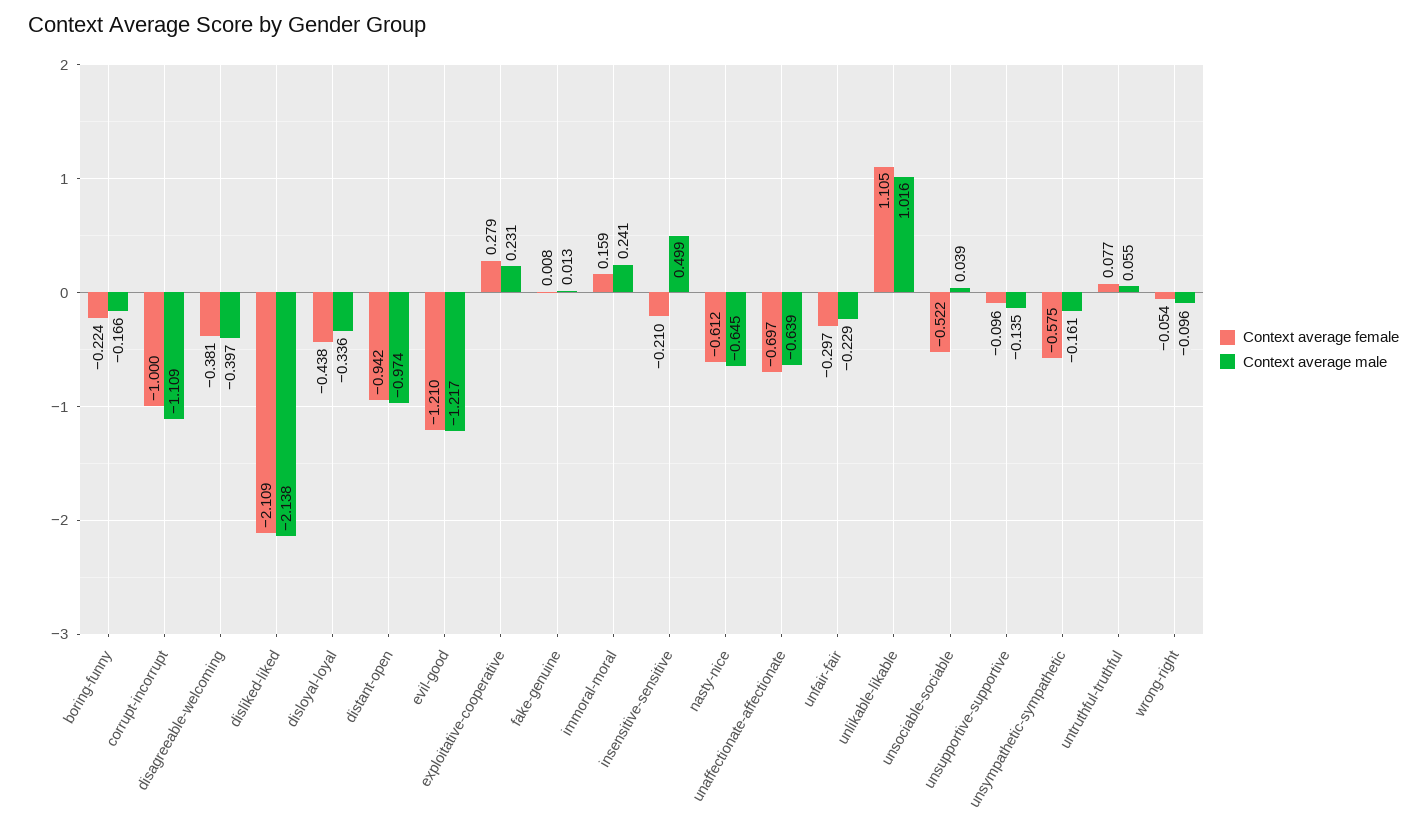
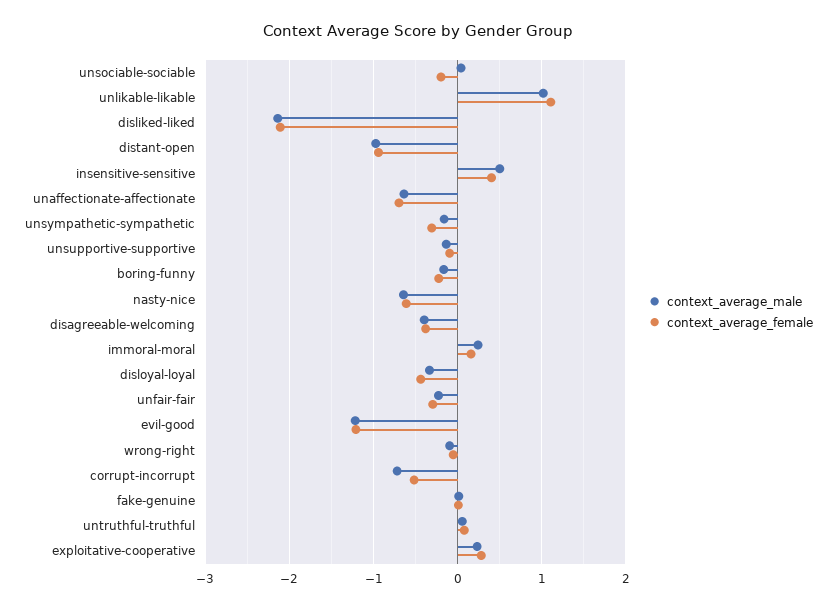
Context average female, corrupt-incorrupt: -1 -> -0.5
Context average male, corrupt-incorrupt: -1.109 -> -0.7
Context average female, insensitive-sensitive: -0.21 -> 0.4
Context average female, unsociable-sociable: -0.522 -> -0.2
Context average female, unsympathetic-sympathetic: -0.575 -> -0.3

